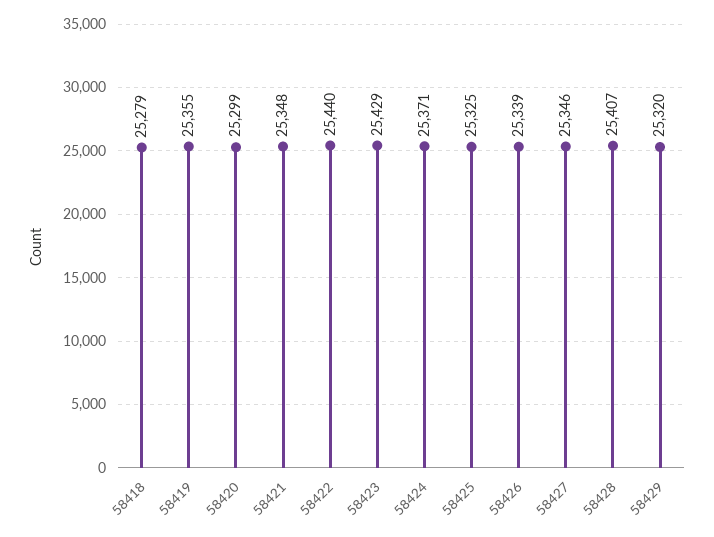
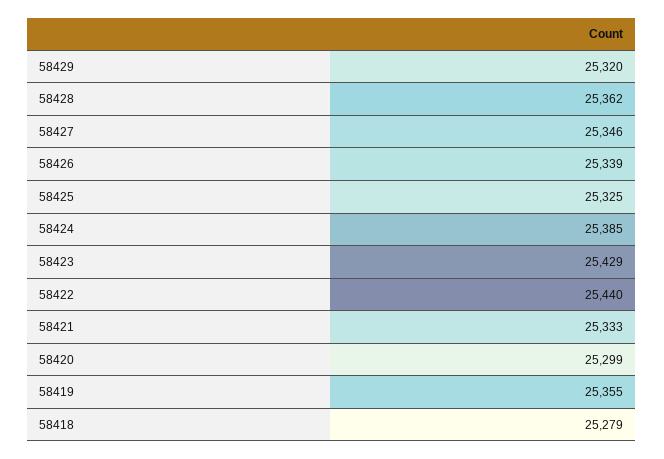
58421: 25348 -> 25333
58424: 25371 -> 25385
58428: 25407 -> 25362

